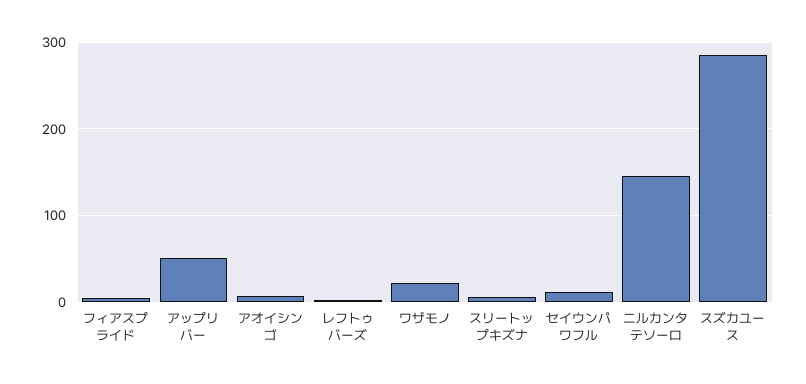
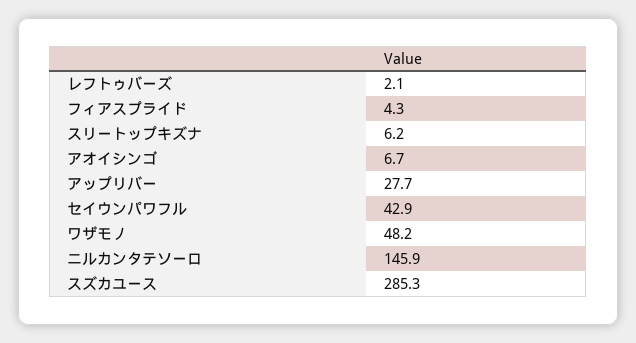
アップリバー: 50 -> 27.7
ワザモノ: 20 -> 48.2
セイウンパワフル: 10 -> 42.9

